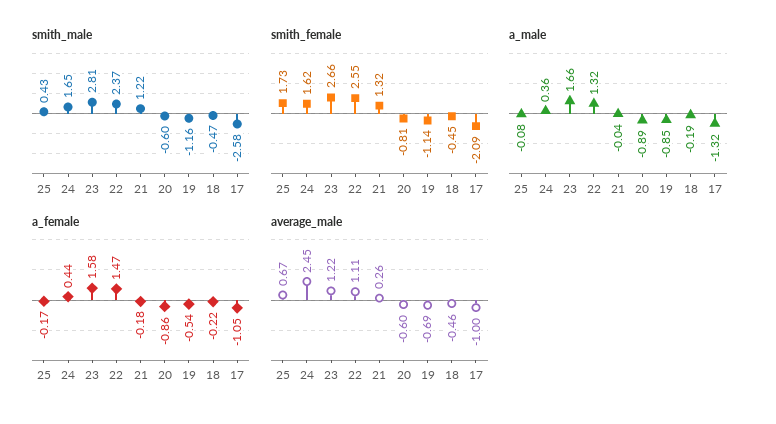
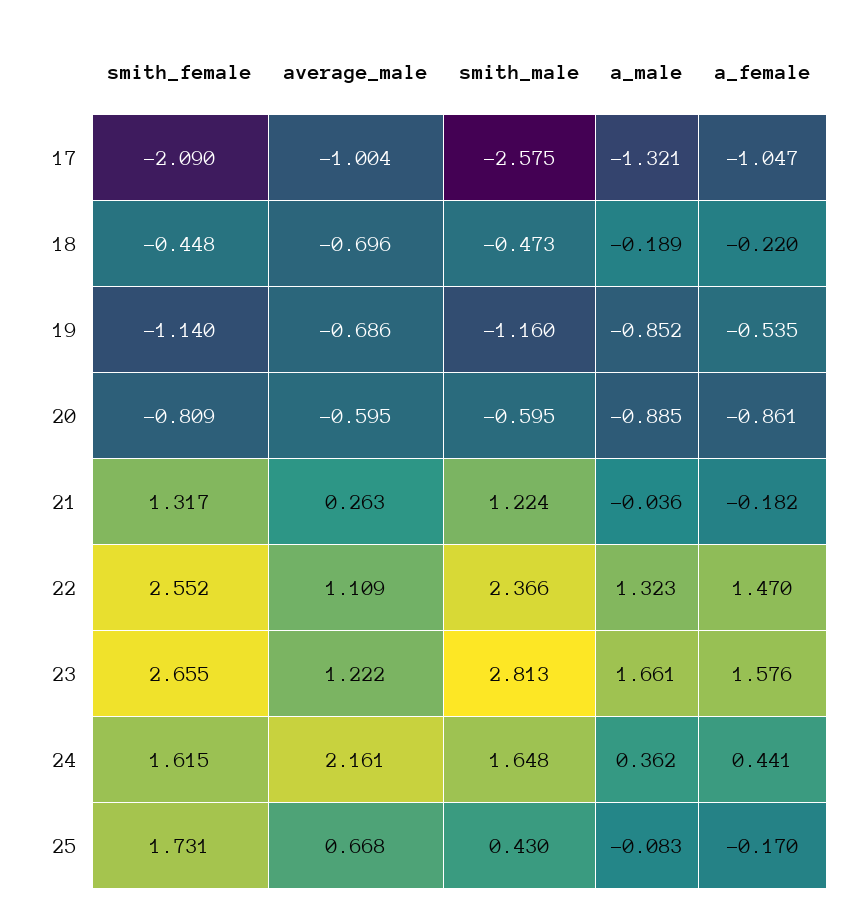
average_male, 24: 2.45 -> 2.161
average_male, 18: -0.46 -> -0.696

